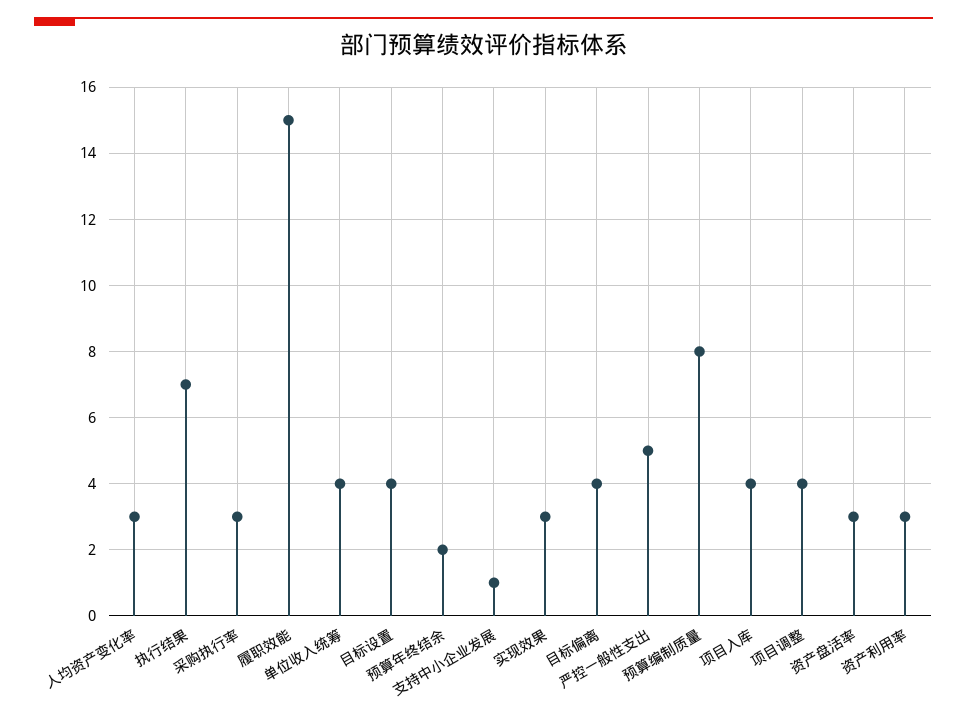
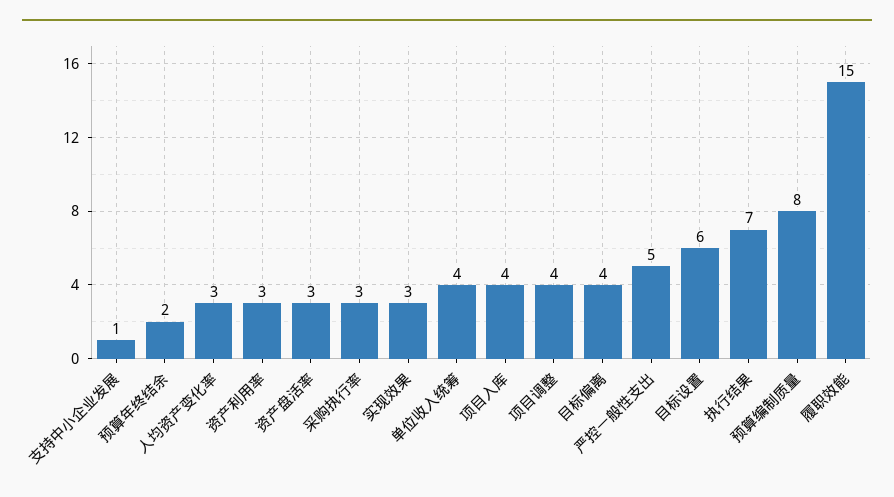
目标设置: 4 -> 6

